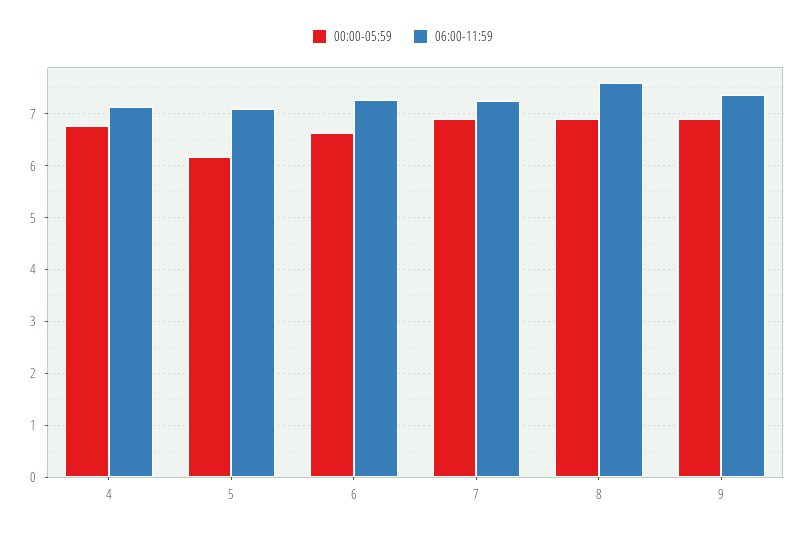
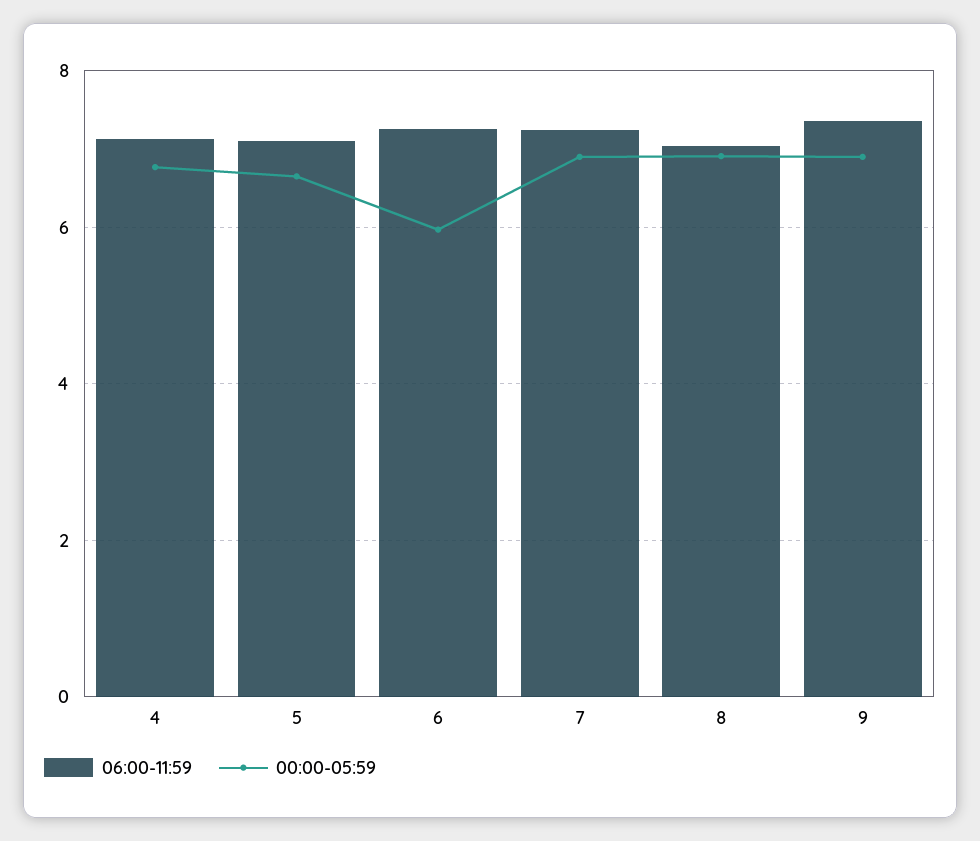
00:00-05:59, 5: 6.2 -> 6.6
00:00-05:59, 6: 6.6 -> 6
06:00-11:59, 8: 7.6 -> 7

